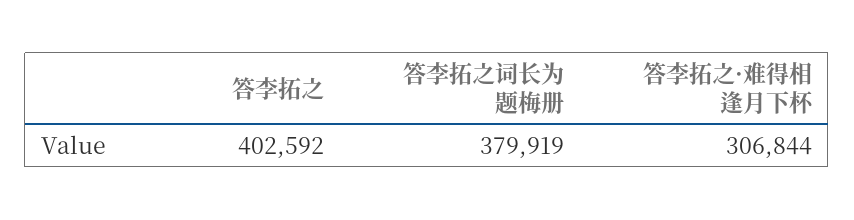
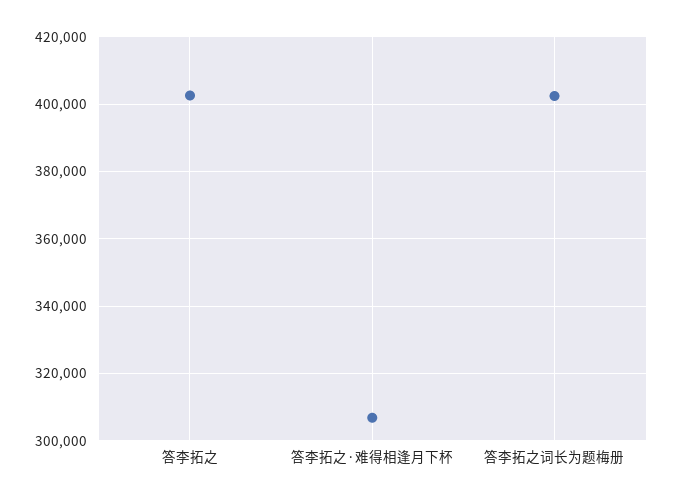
答李拓之词长为题梅册: 379919 -> 402000

